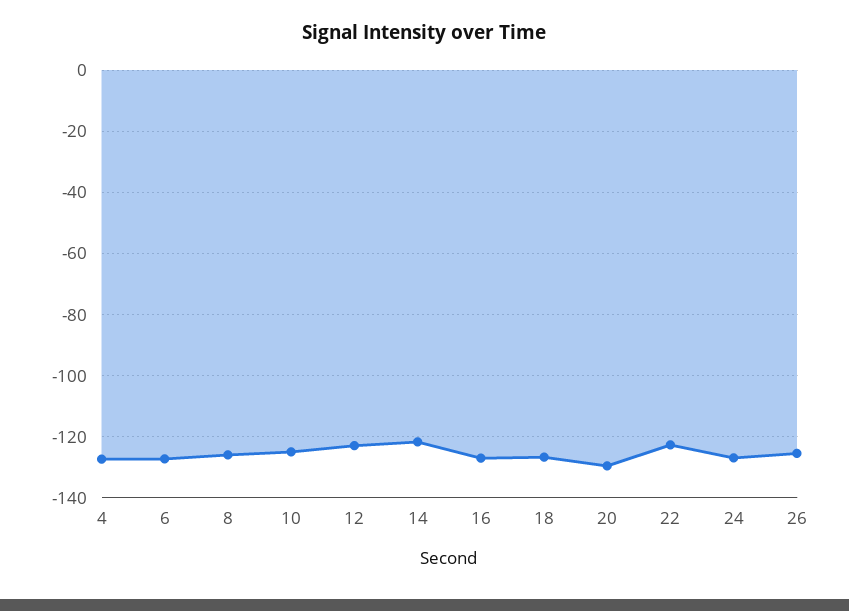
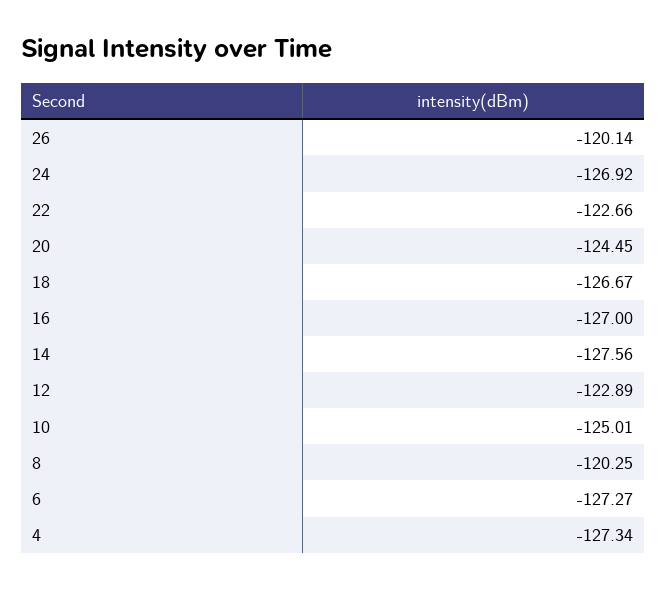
8: -126 -> -120.25
14: -122 -> -127.56
20: -130 -> -124.45
26: -126 -> -120.14

